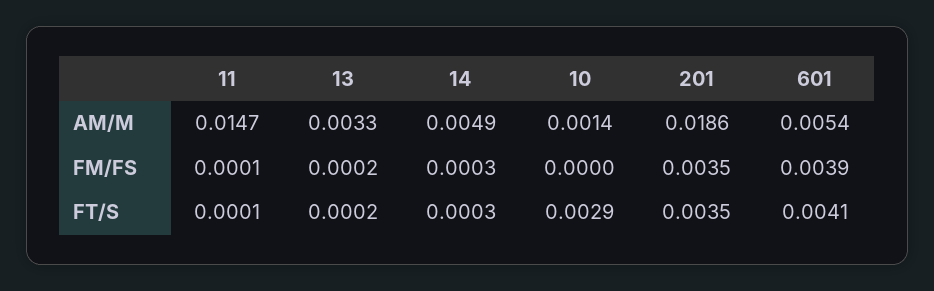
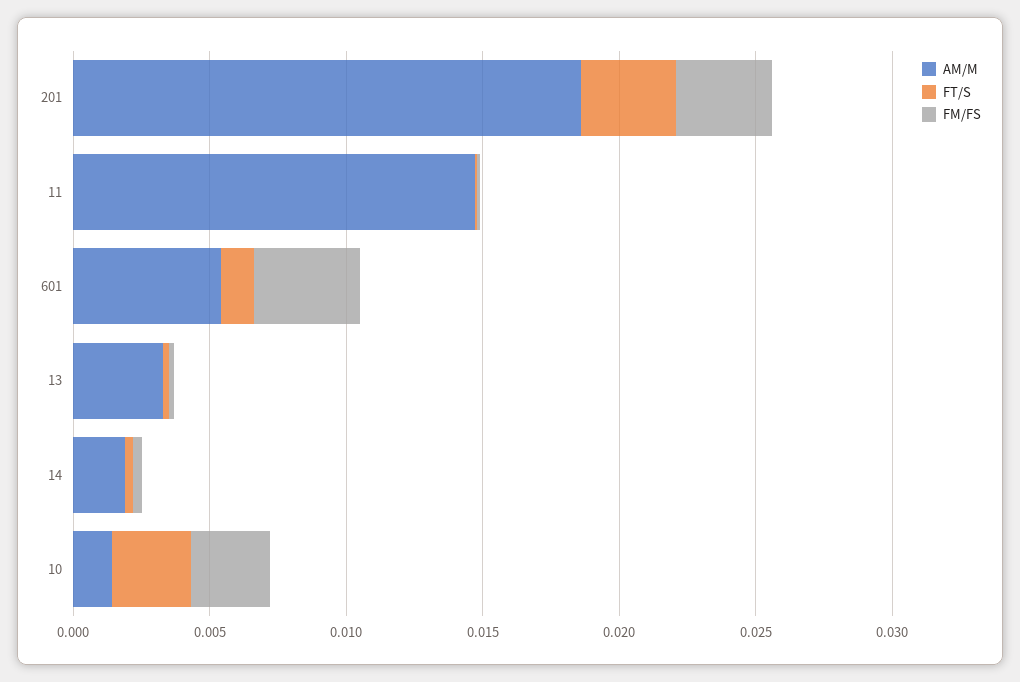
AM/M, 14: 0.0049 -> 0.002
FM/FS, 10: 0 -> 0.003
FT/S, 601: 0.0041 -> 0.001

